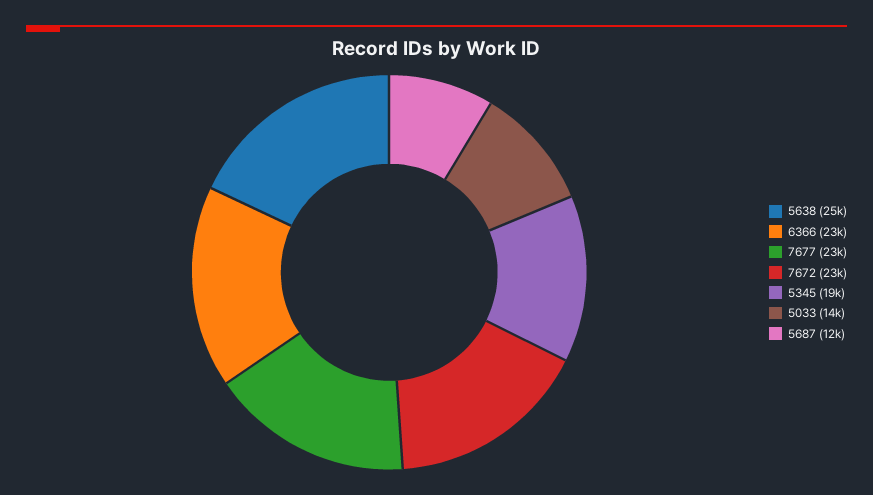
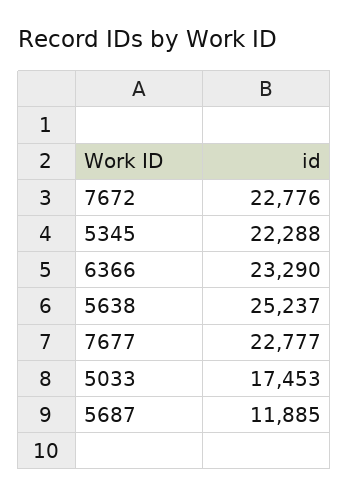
5345: 19000 -> 22288
5033: 14000 -> 17453

